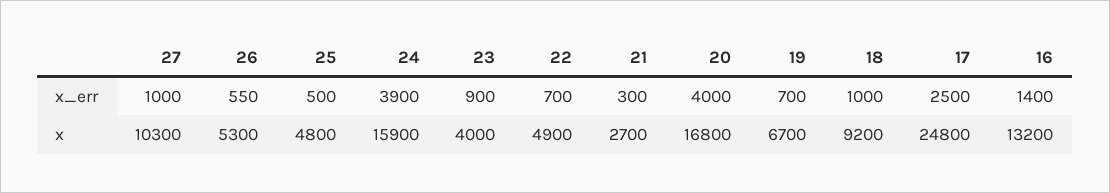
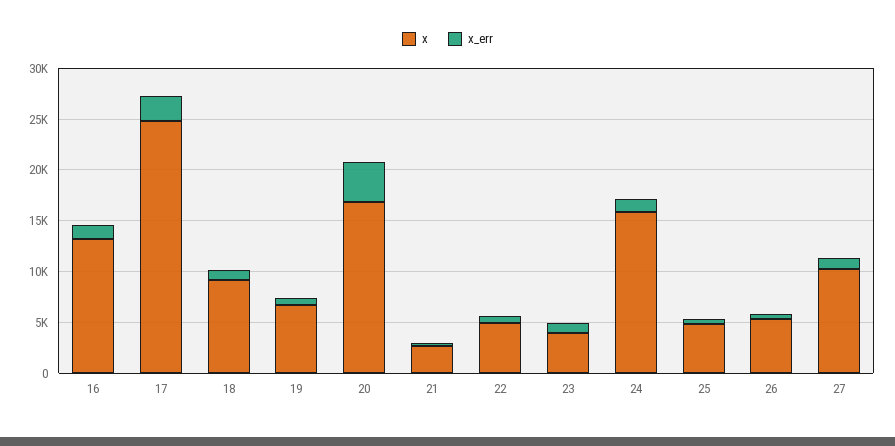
x_err, 24: 3900 -> 1000

